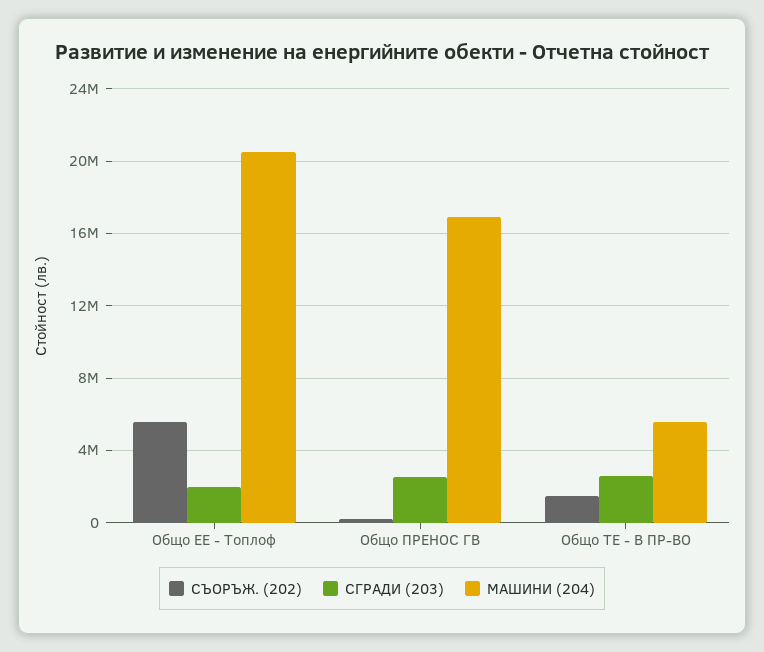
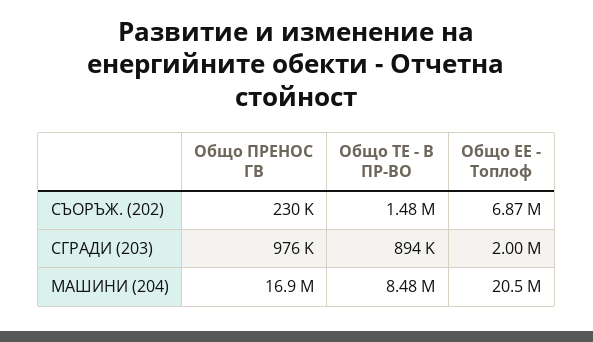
СЪОРЪЖ. (202), Общо ЕЕ - Топлоф: 5500000 -> 6870000
СГРАДИ (203), Общо ПРЕНОС ГВ: 2500000 -> 976000
СГРАДИ (203), Общо ТЕ - В ПР-ВО: 2500000 -> 894000
МАШИНИ (204), Общо ТЕ - В ПР-ВО: 5500000 -> 8480000

